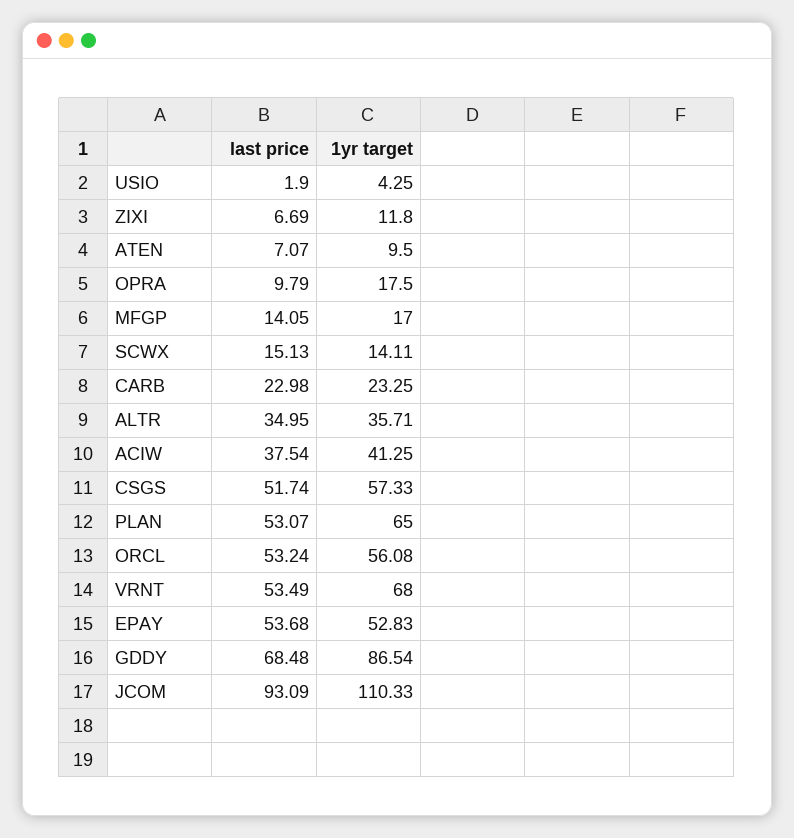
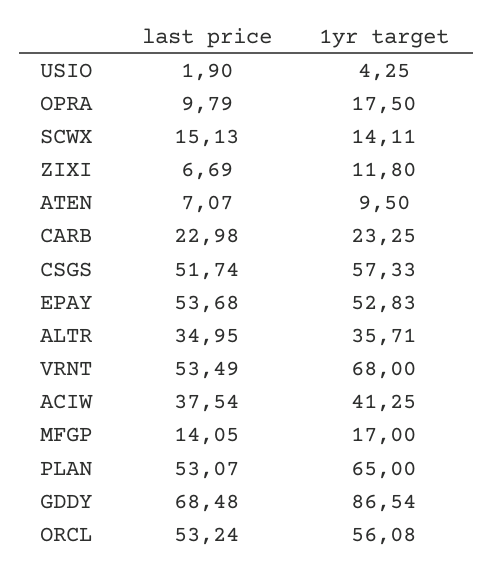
last price, JCOM: 93.09 -> none
1yr target, JCOM: 110.33 -> none

